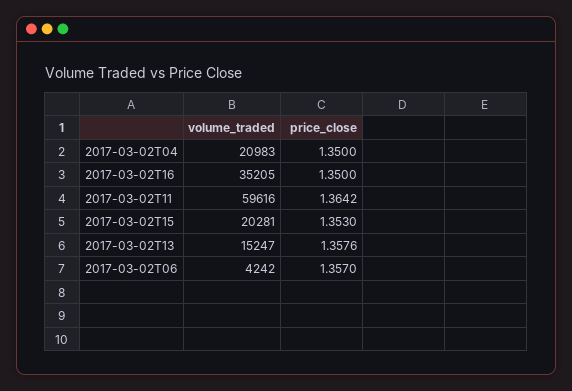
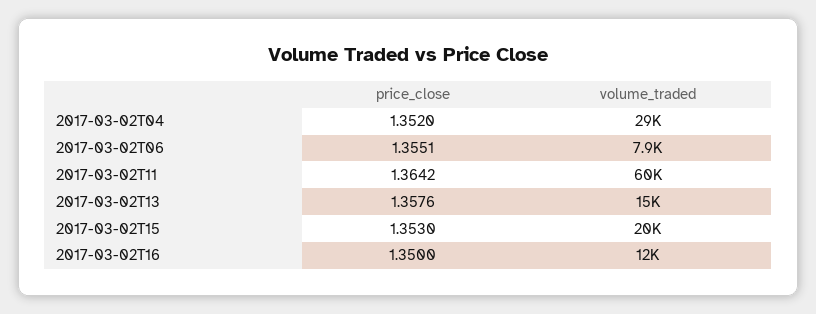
volume_traded, 2017-03-02T04: 20983 -> 29000
price_close, 2017-03-02T04: 1.35 -> 1.352
volume_traded, 2017-03-02T16: 35205 -> 12000
volume_traded, 2017-03-02T06: 4242 -> 7900
price_close, 2017-03-02T06: 1.357 -> 1.3551

